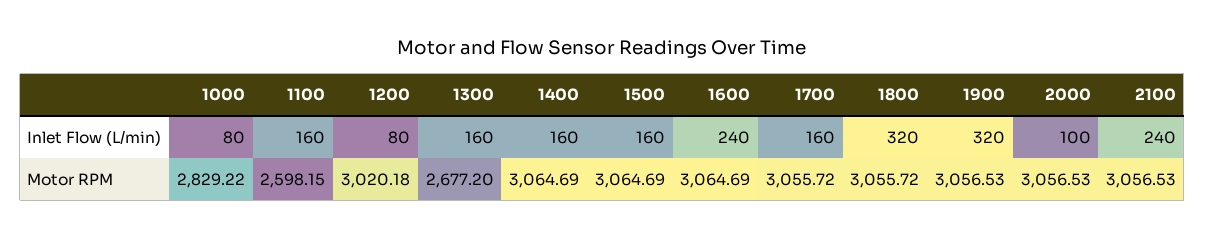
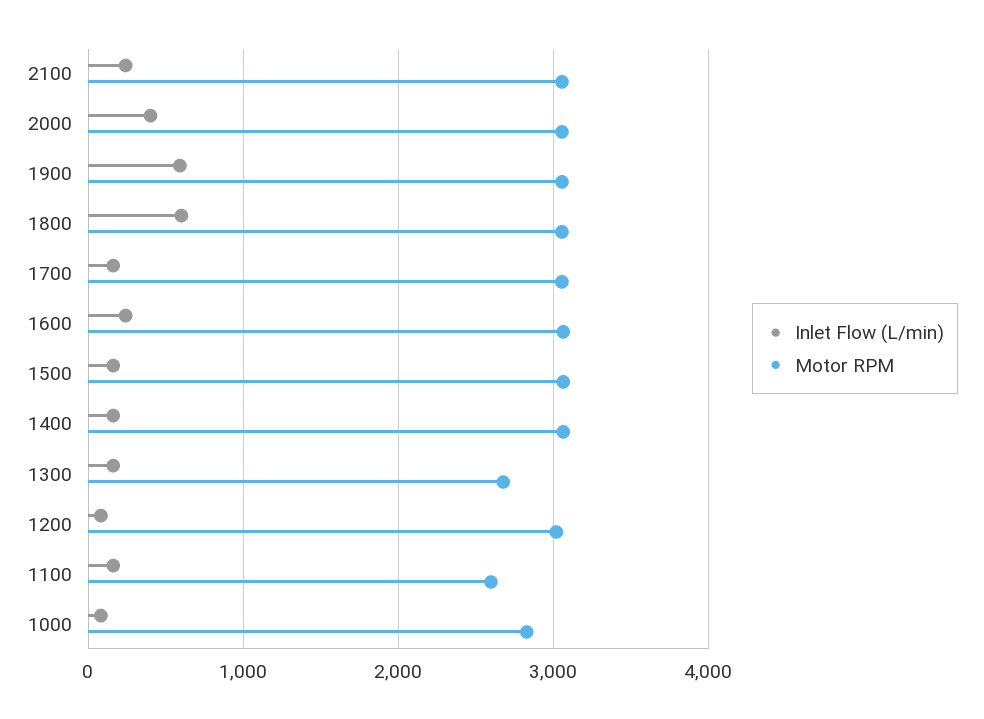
Inlet Flow (L/min), 1800: 320 -> 600
Inlet Flow (L/min), 1900: 320 -> 600
Inlet Flow (L/min), 2000: 100 -> 400

